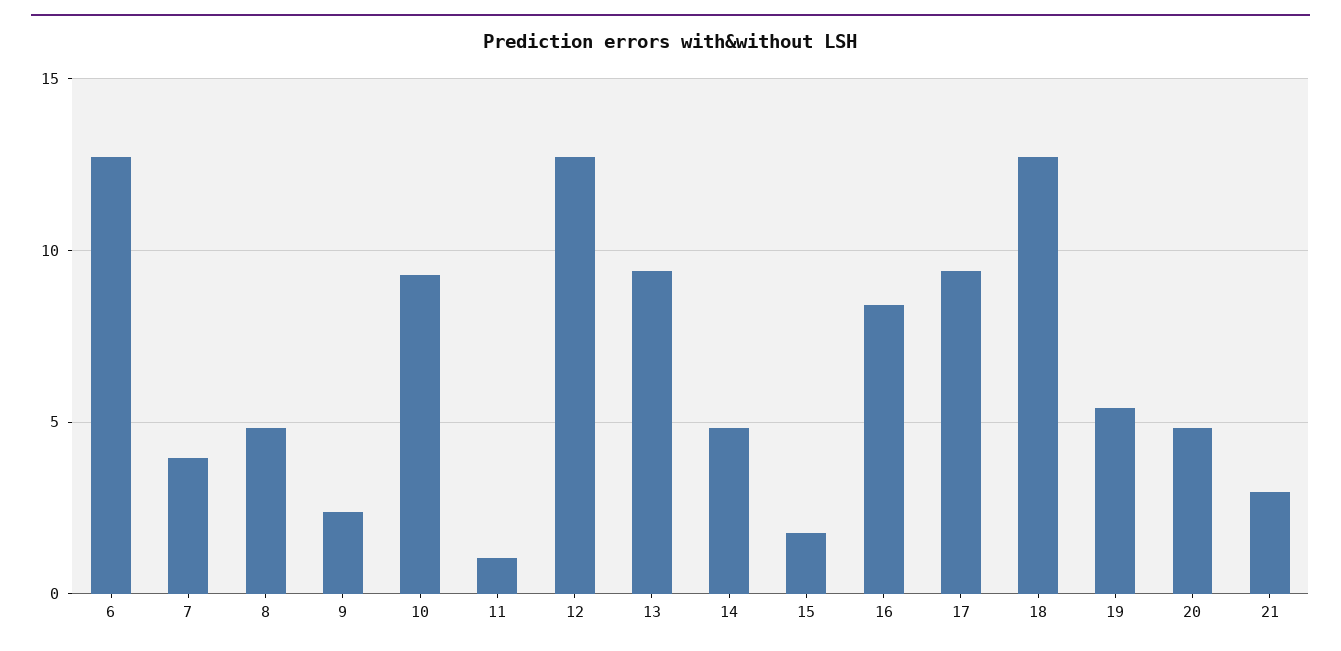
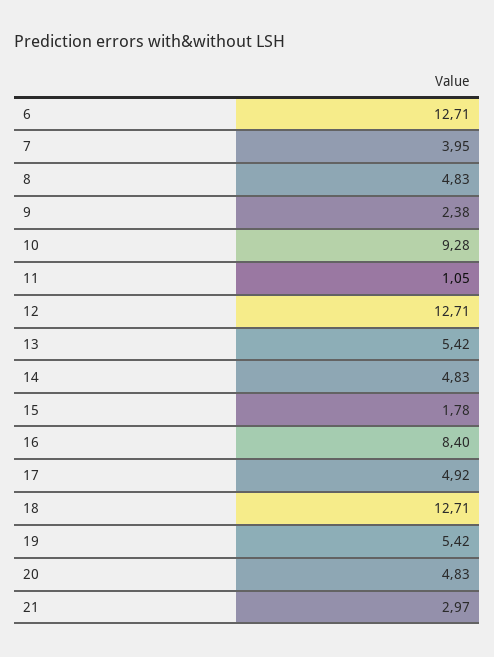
13: 9.5 -> 5.42
17: 9.5 -> 4.92

